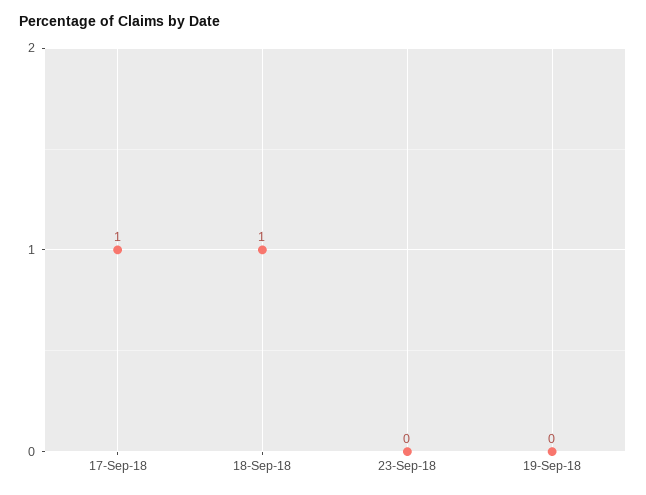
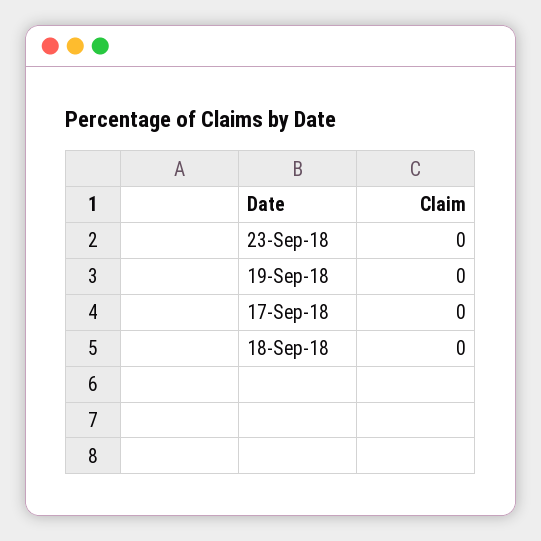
17-Sep-18: 1 -> 0
18-Sep-18: 1 -> 0

